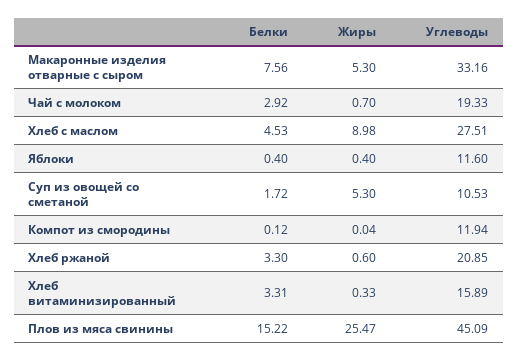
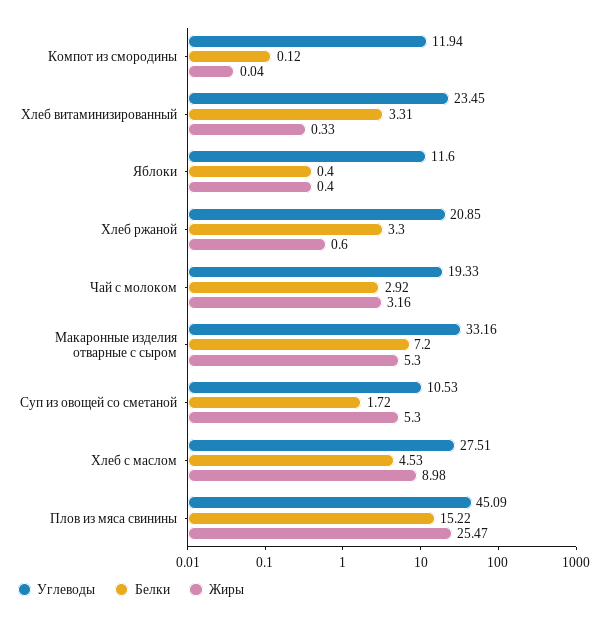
Белки, Макаронные изделия отварные с сыром: 7.56 -> 7.2
Жиры, Чай с молоком: 0.7 -> 3.16
Углеводы, Хлеб витаминизированный: 15.89 -> 23.45

